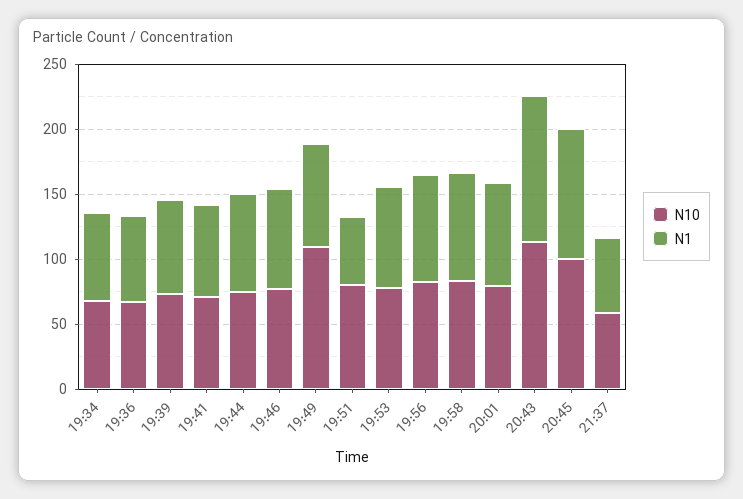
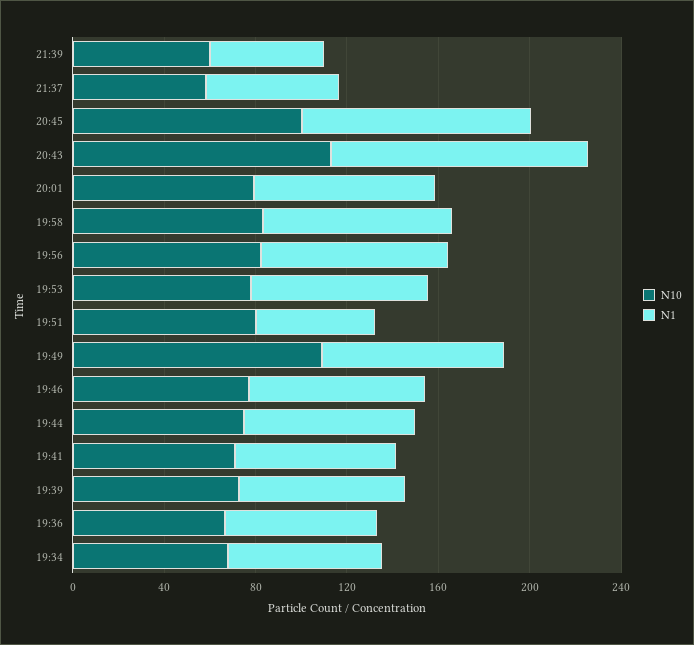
N10, 21:39: none -> 60
N1, 21:39: none -> 50

